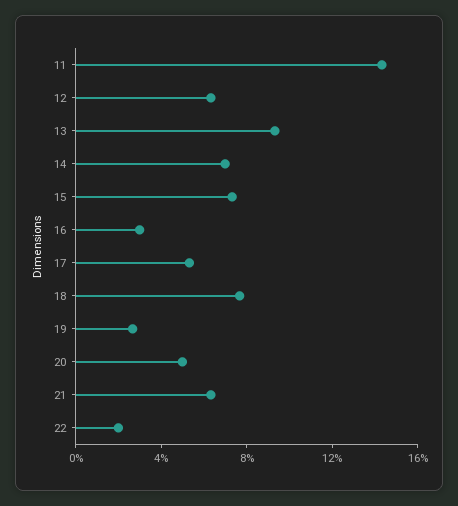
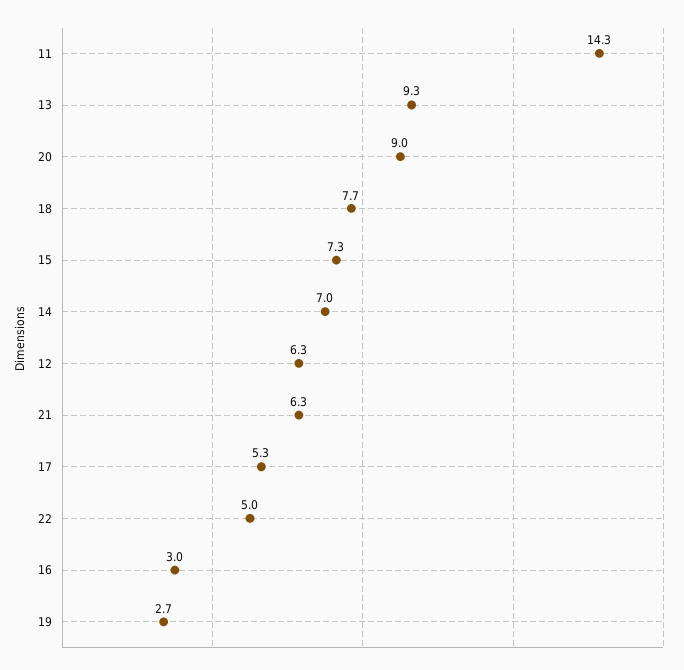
20: 5 -> 9
22: 2 -> 5

